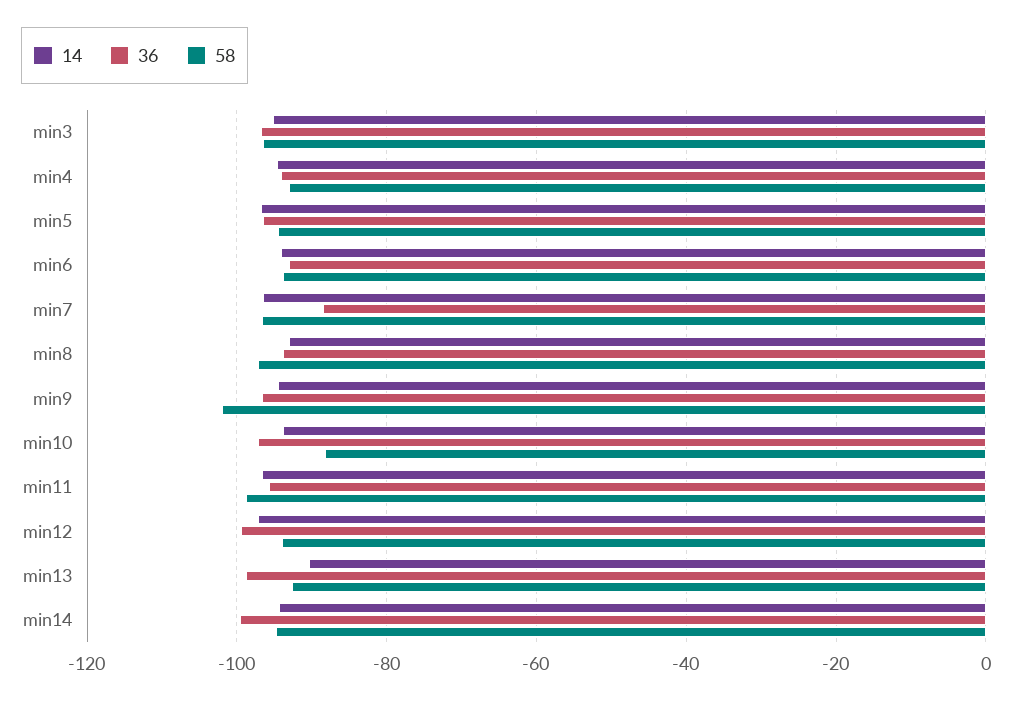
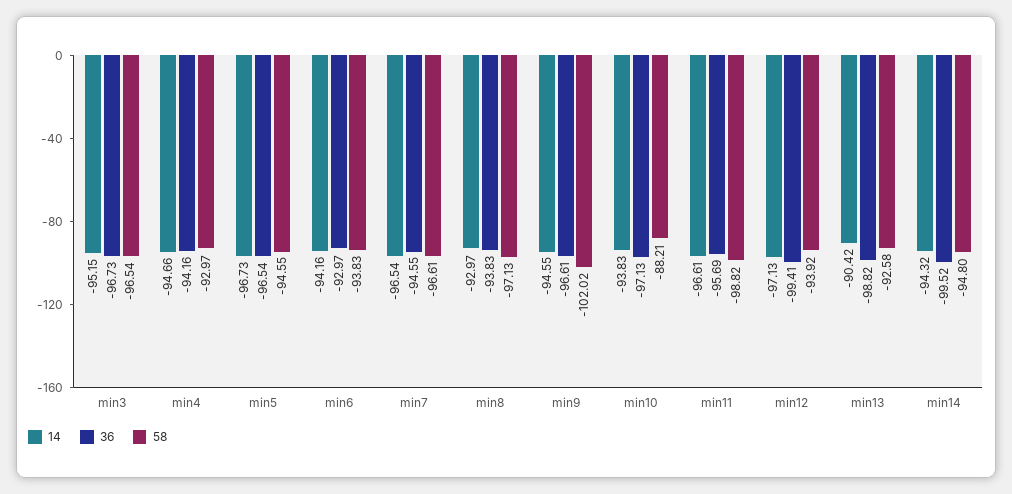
36, min7: -88 -> -94.55

